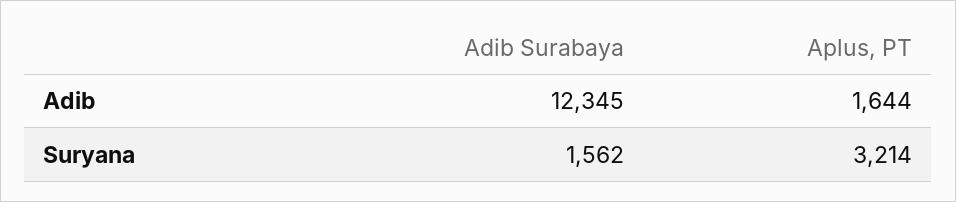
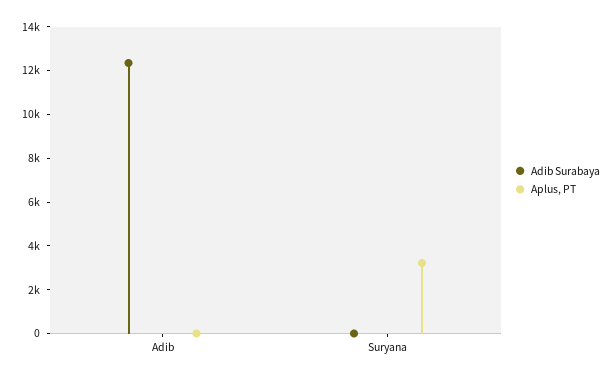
Aplus, PT, Adib: 1644 -> 0
Adib Surabaya, Suryana: 1562 -> 0

